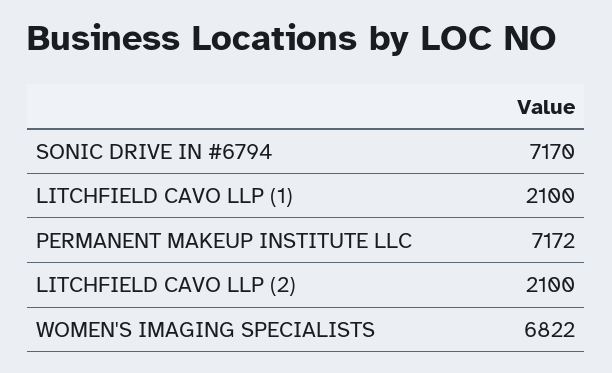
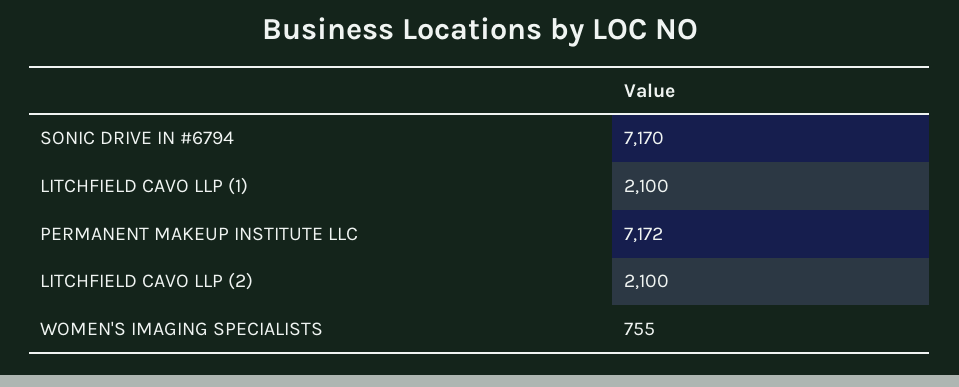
WOMEN'S IMAGING SPECIALISTS: 6822 -> 755

